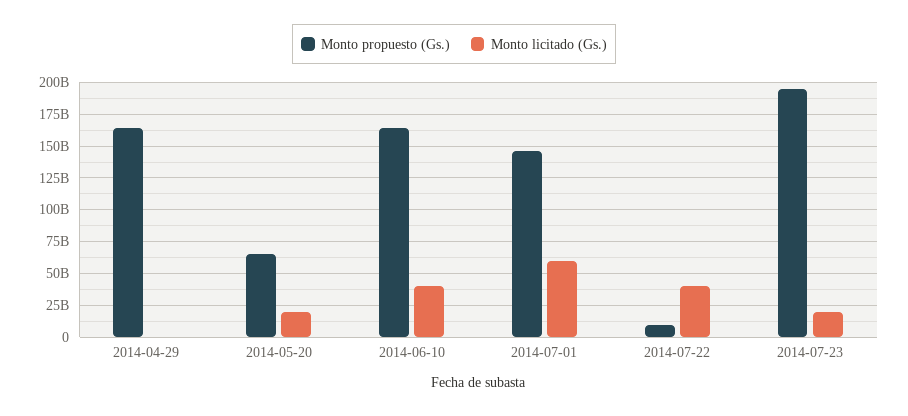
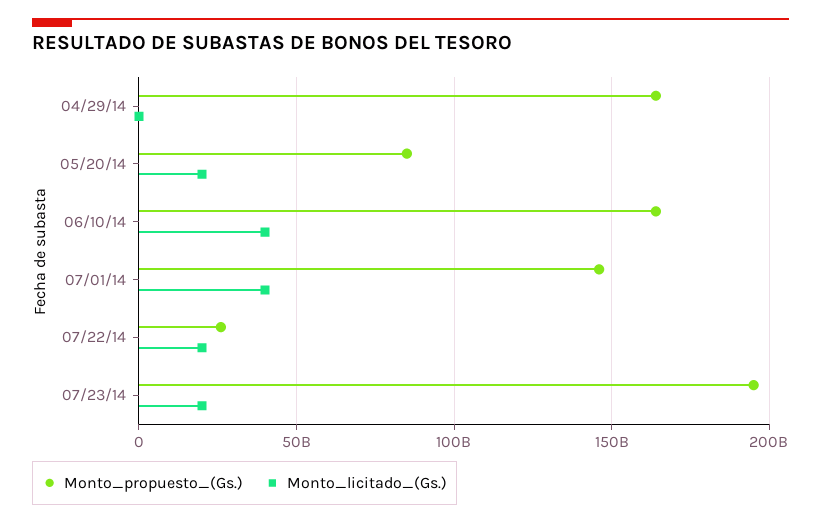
Monto propuesto (Gs.), 2014-05-20: 65000000000 -> 85000000000
Monto licitado (Gs.), 2014-07-01: 60000000000 -> 40000000000
Monto propuesto (Gs.), 2014-07-22: 10000000000 -> 25000000000
Monto licitado (Gs.), 2014-07-22: 40000000000 -> 20000000000

